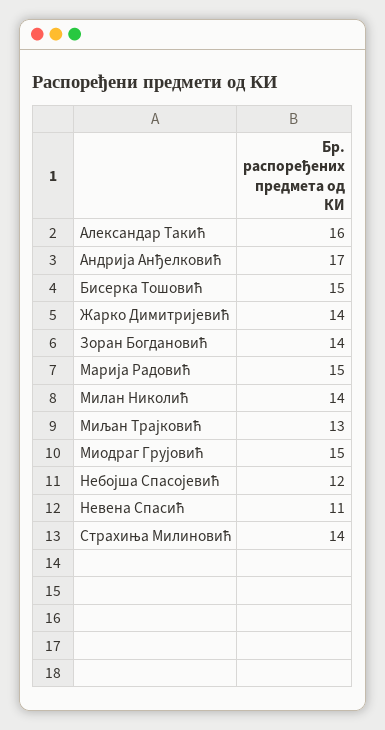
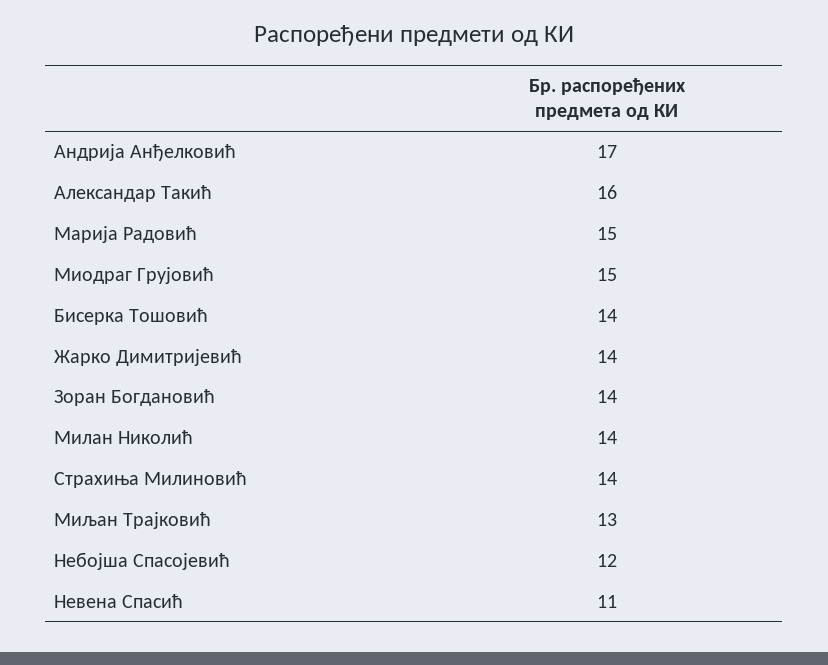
Бисерка Тошовић: 15 -> 14

